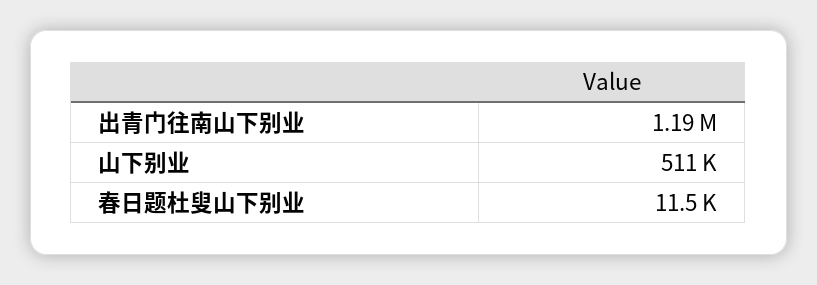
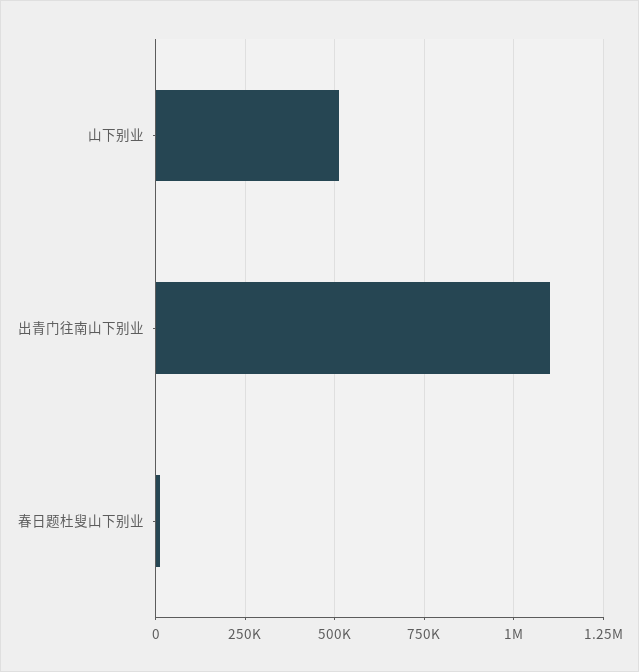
出青门往南山下别业: 1190000 -> 1100000

